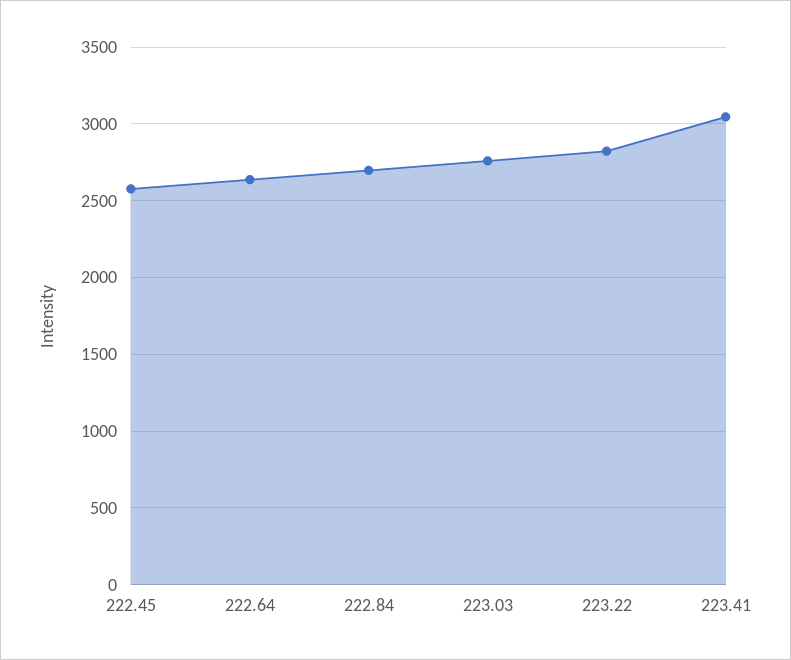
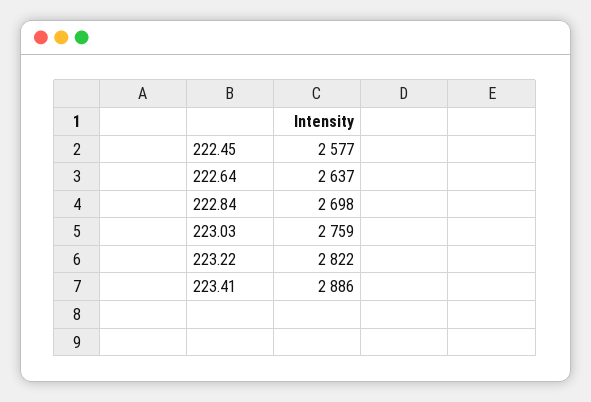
223.41: 3050 -> 2886

